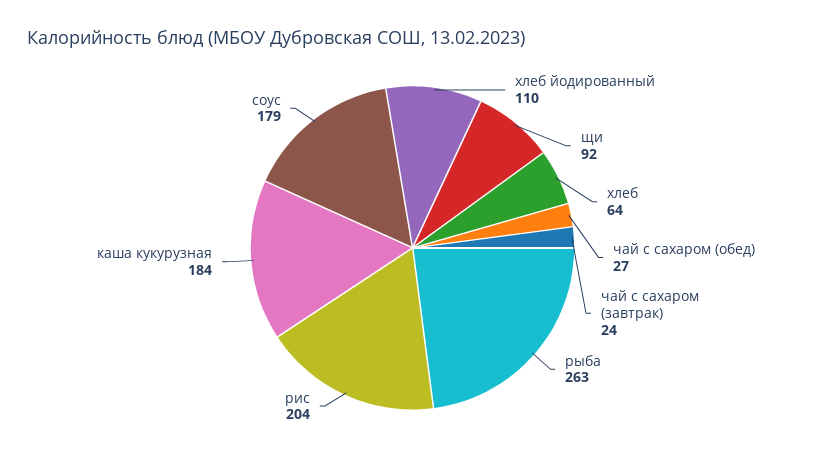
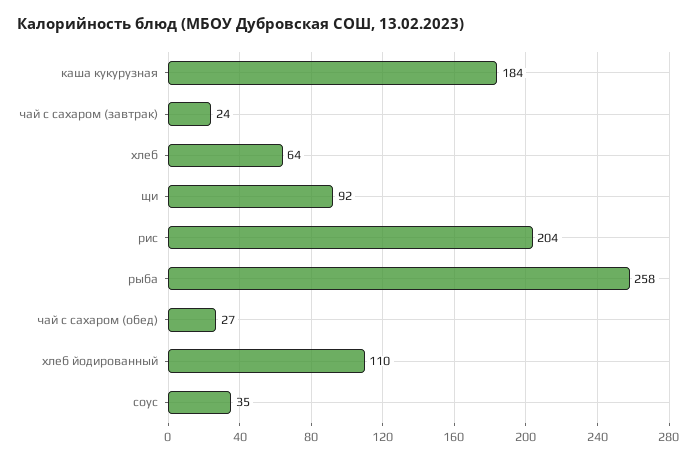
рыба: 263 -> 258
соус: 179 -> 35

